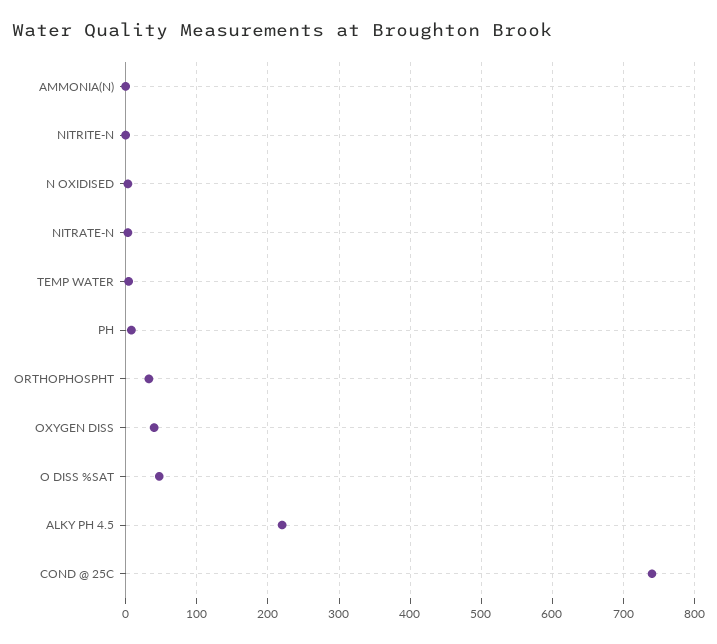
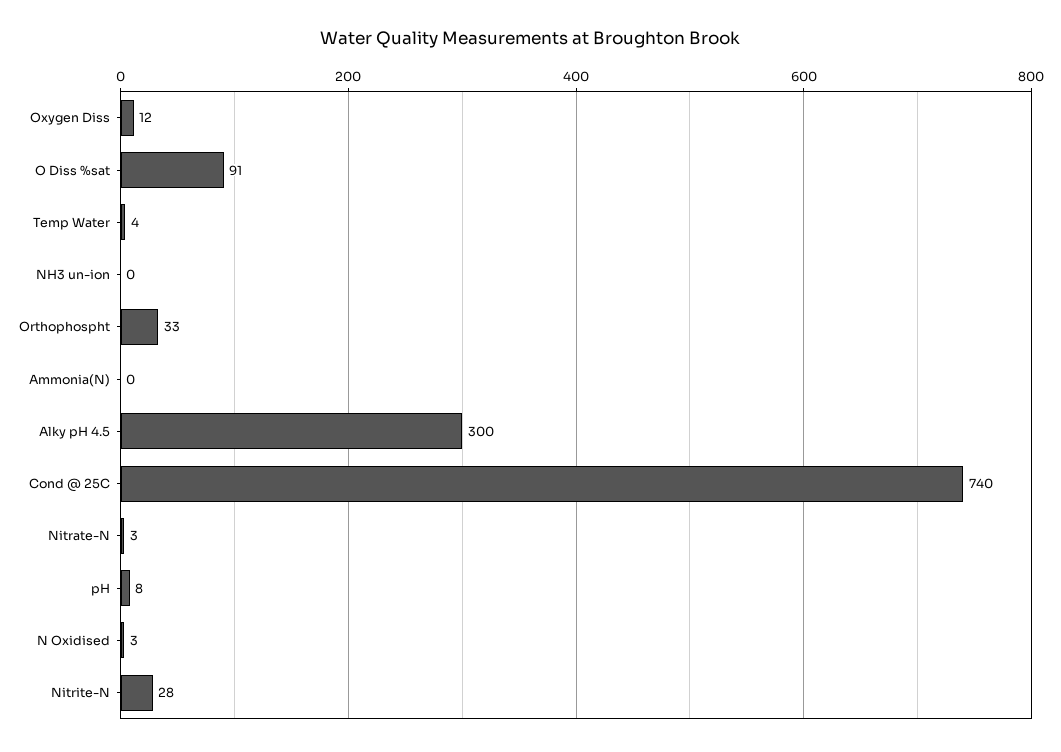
NITRITE-N: 0 -> 28
OXYGEN DISS: 40 -> 12
O DISS %SAT: 50 -> 91
ALKY PH 4.5: 220 -> 300
NH3 un-ion: none -> 0

